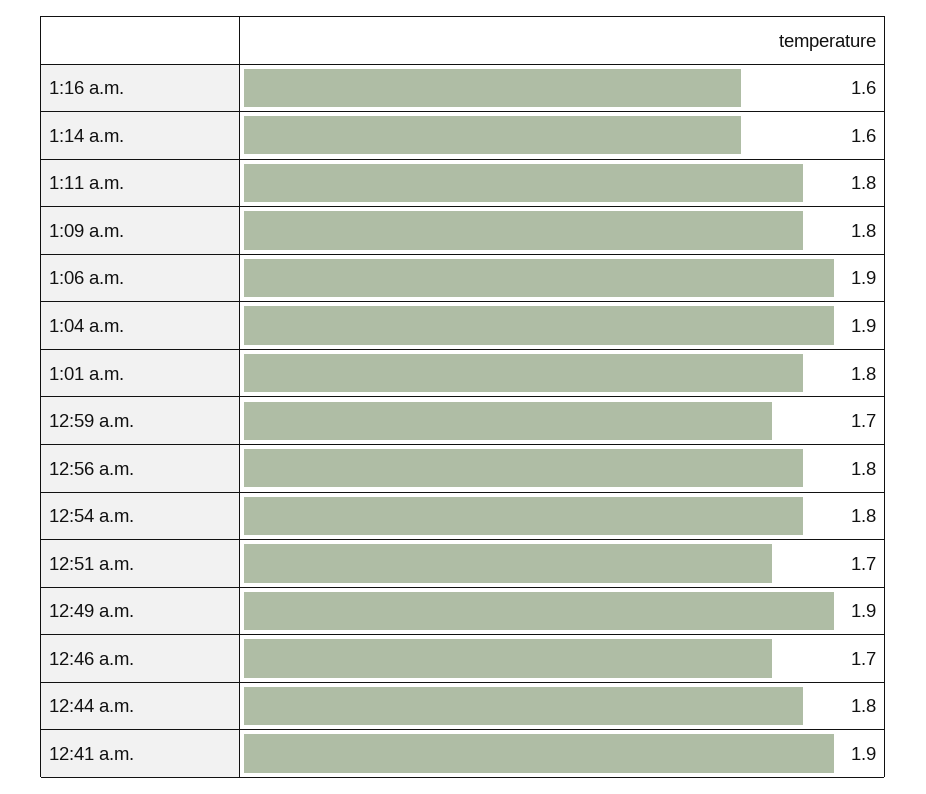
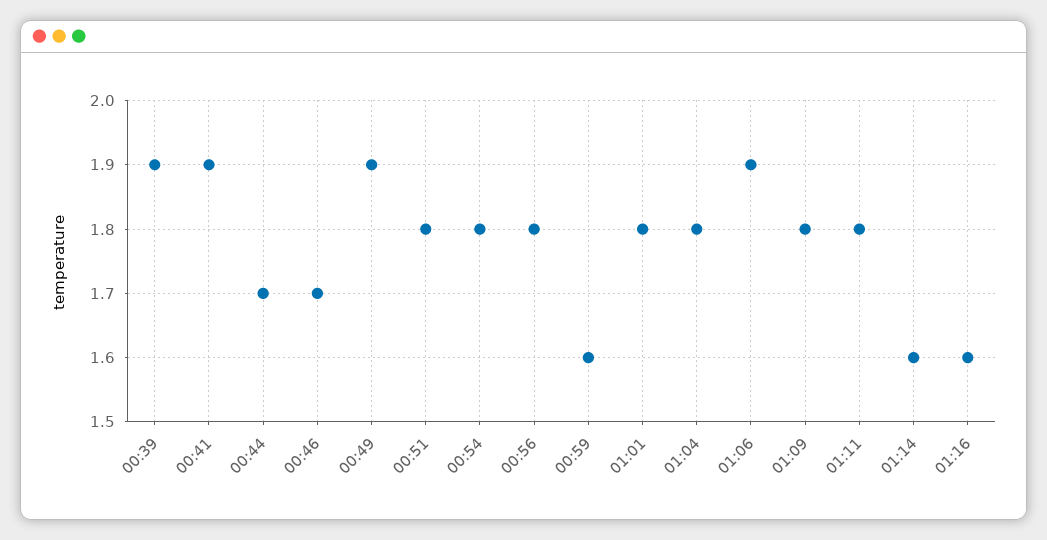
1:04 a.m.: 1.9 -> 1.8
12:59 a.m.: 1.7 -> 1.6
12:51 a.m.: 1.7 -> 1.8
12:44 a.m.: 1.8 -> 1.7
00:39: none -> 1.9

